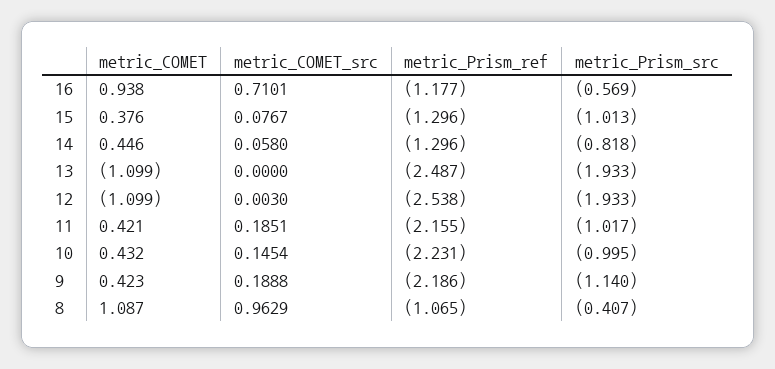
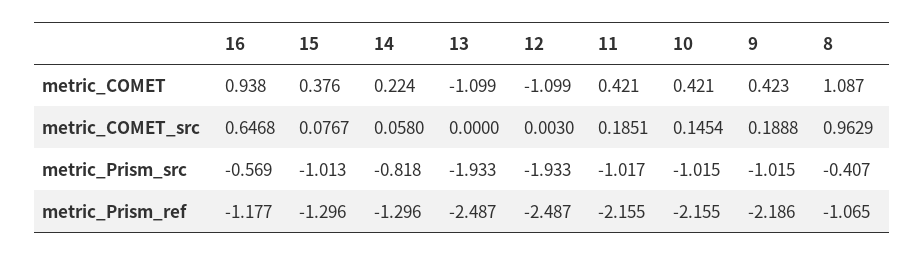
metric_COMET_src, 16: 0.7101 -> 0.6468
metric_COMET, 14: 0.446 -> 0.224
metric_Prism_ref, 12: -2.538 -> -2.487
metric_COMET, 10: 0.432 -> 0.421
metric_Prism_ref, 10: -2.231 -> -2.155
metric_Prism_src, 10: -0.995 -> -1.015
metric_Prism_src, 9: -1.14 -> -1.015

